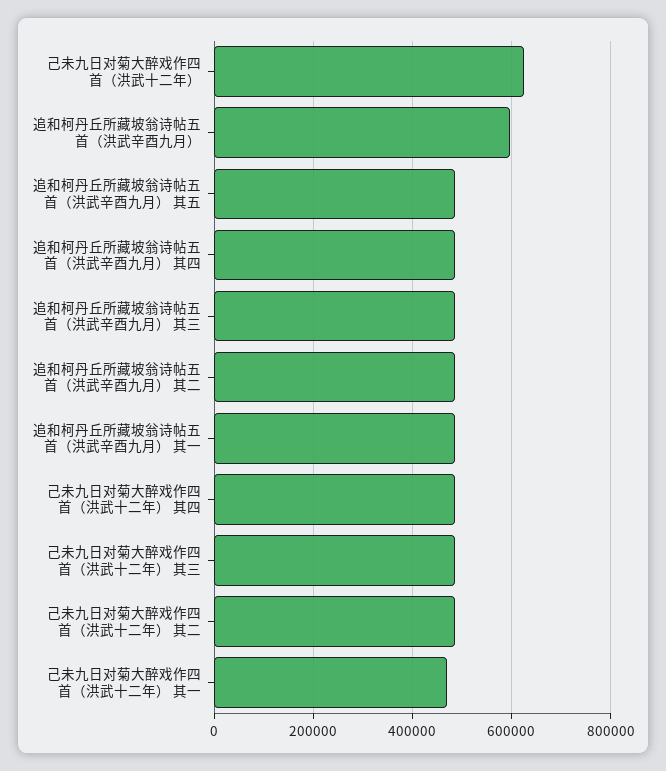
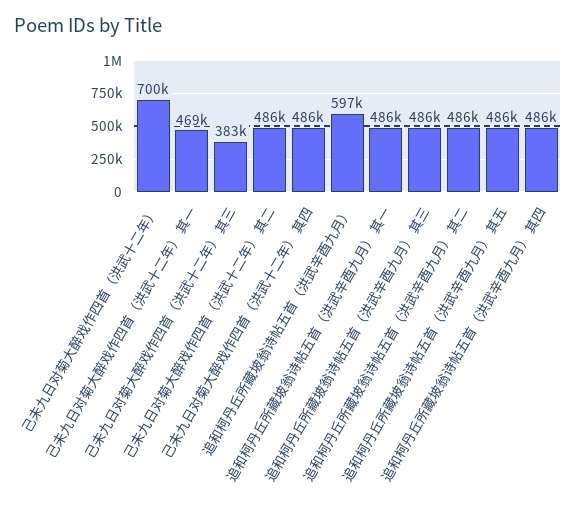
己未九日对菊大醉戏作四首（洪武十二年）: 620000 -> 700000
己未九日对菊大醉戏作四首（洪武十二年） 其三: 480000 -> 383000

